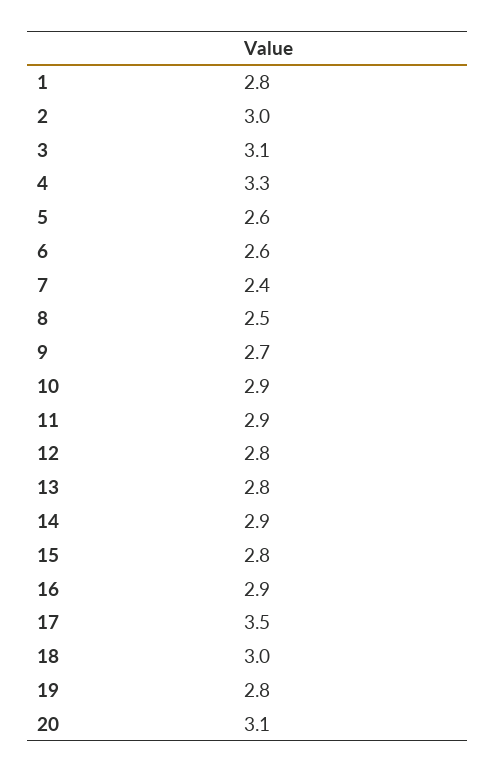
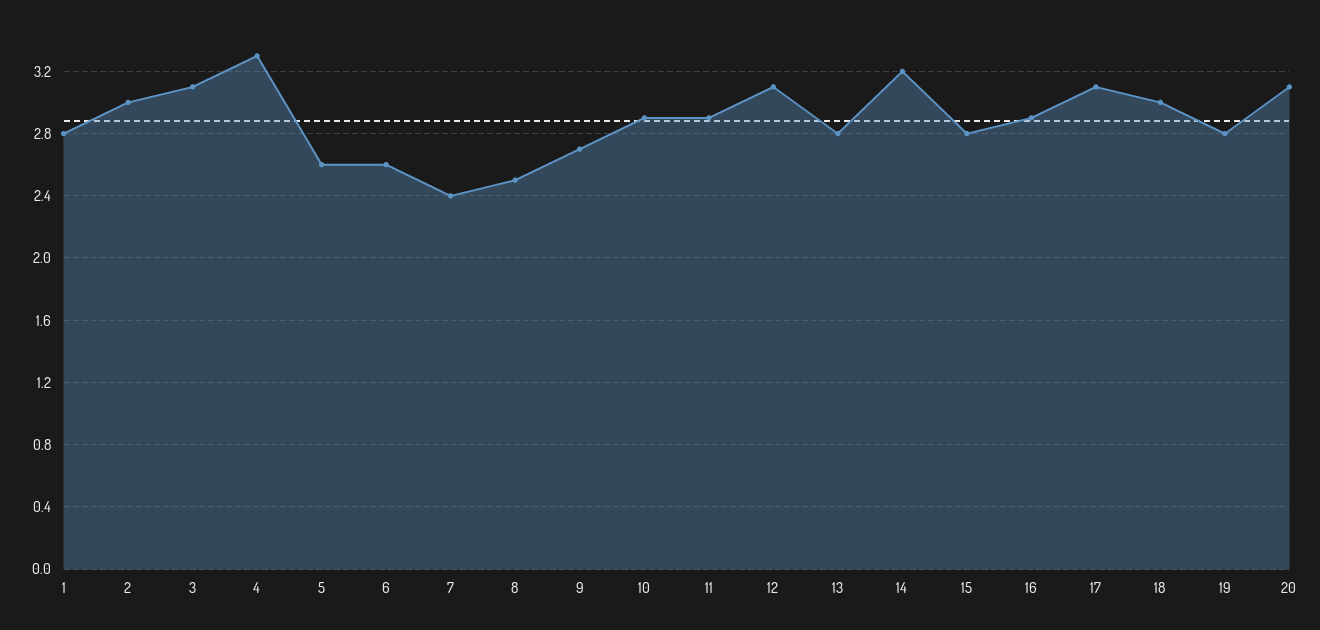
12: 2.8 -> 3.1
14: 2.9 -> 3.2
17: 3.5 -> 3.1

